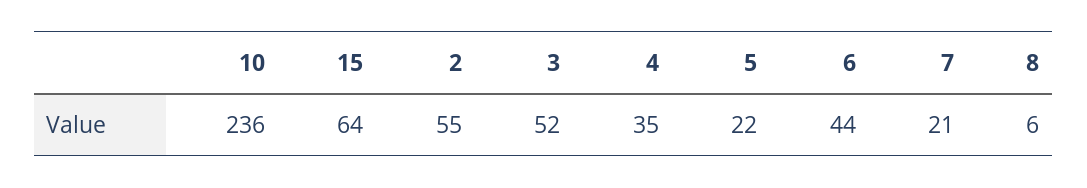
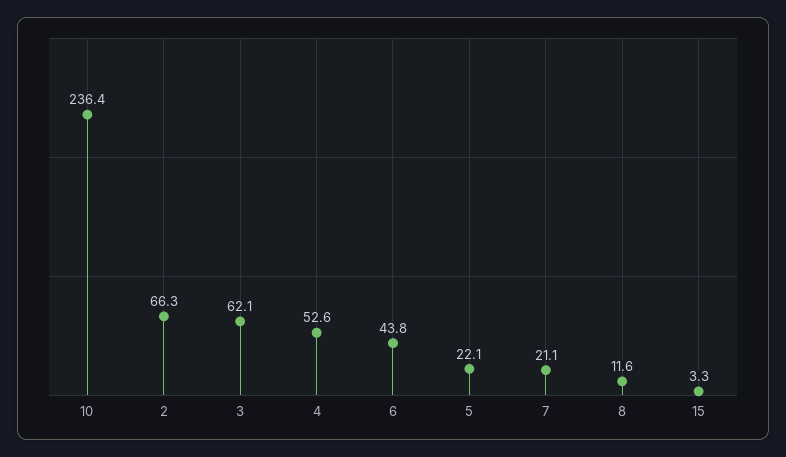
15: 64 -> 3.3
2: 55 -> 66.3
3: 52 -> 62.1
4: 35 -> 52.6
8: 6 -> 11.6

